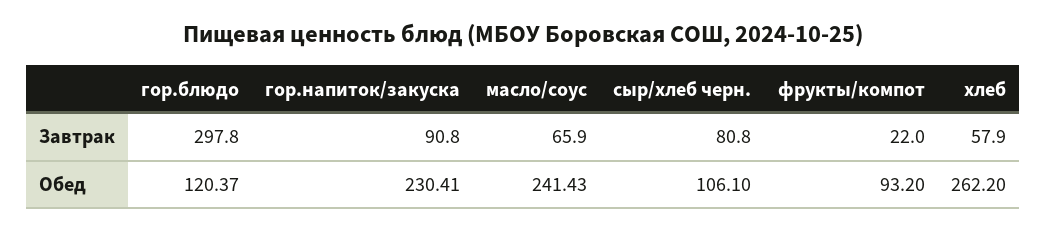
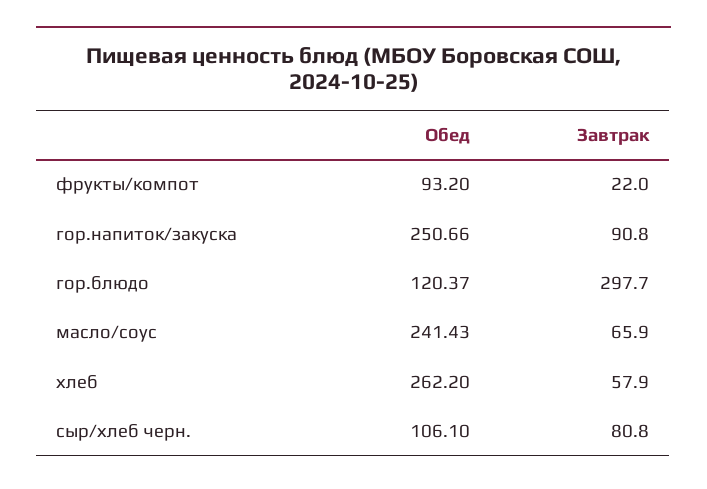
гор.блюдо, Завтрак: 297.8 -> 297.7
гор.напиток/закуска, Обед: 230.41 -> 250.66

